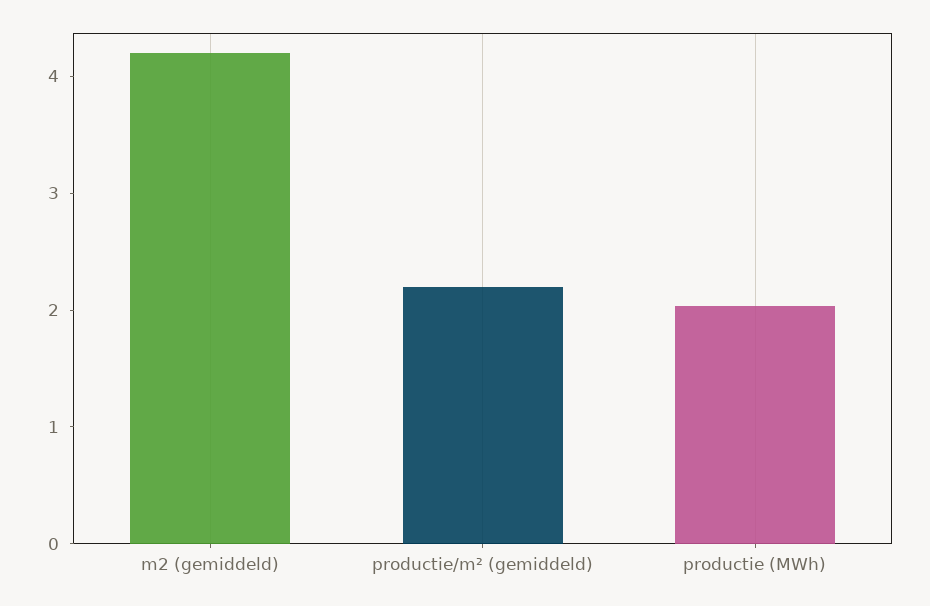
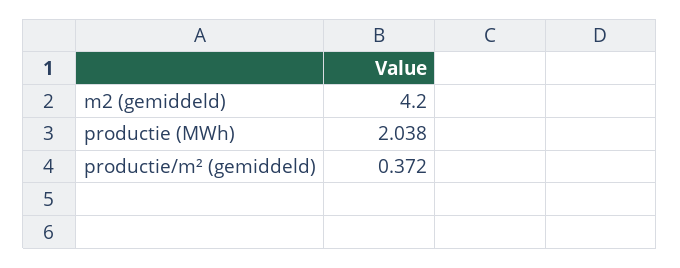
productie/m² (gemiddeld): 2.2 -> 0.372

